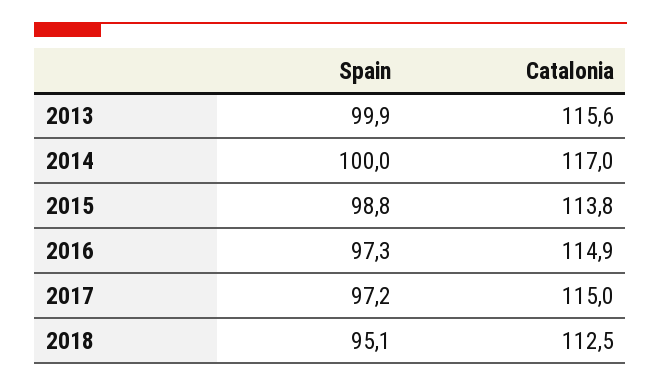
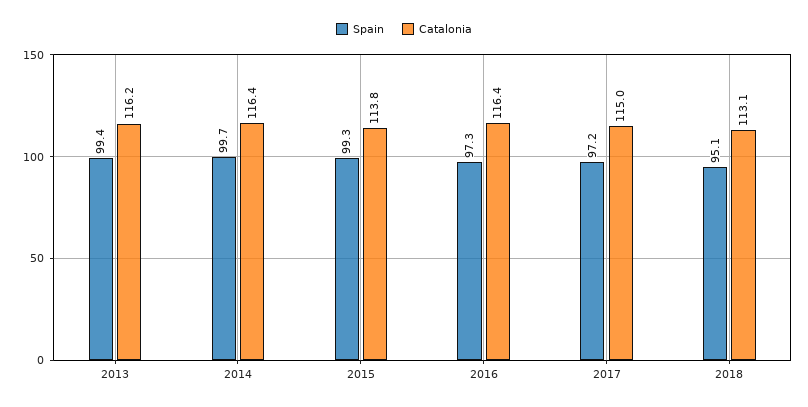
Spain, 2013: 99.9 -> 99.4
Catalonia, 2013: 115.6 -> 116.2
Spain, 2014: 100 -> 99.7
Catalonia, 2014: 117 -> 116.4
Spain, 2015: 98.8 -> 99.3
Catalonia, 2016: 114.9 -> 116.4
Catalonia, 2018: 112.5 -> 113.1

